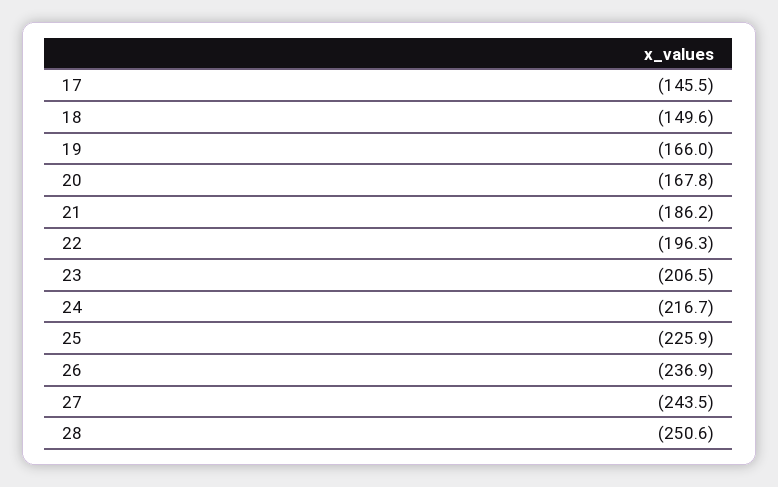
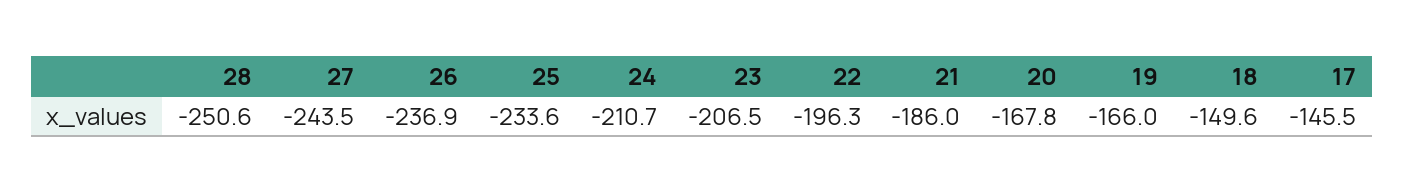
21: -186.2 -> -186
24: -216.7 -> -210.7
25: -225.9 -> -233.6

